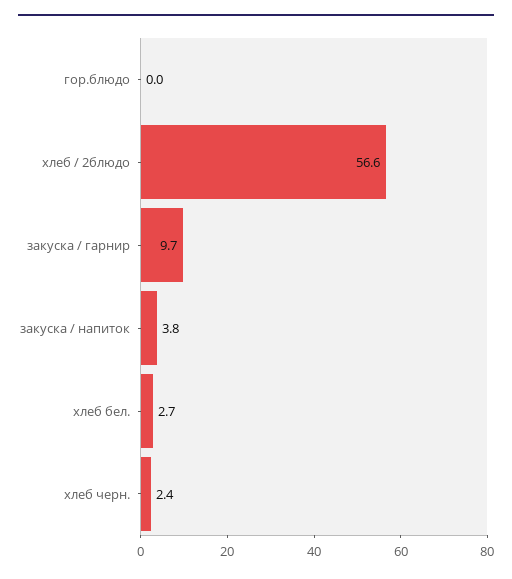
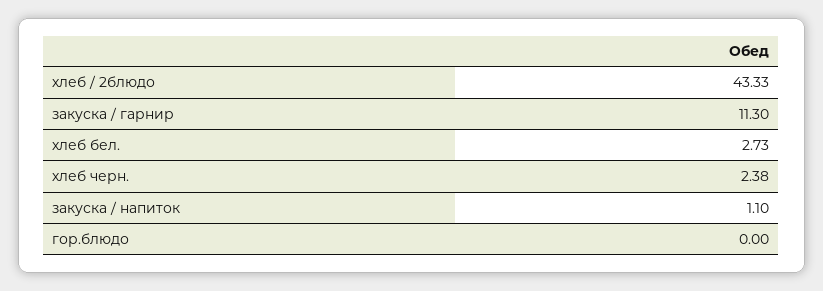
хлеб / 2блюдо: 56.6 -> 43.33
закуска / гарнир: 9.7 -> 11.3
закуска / напиток: 3.8 -> 1.1

